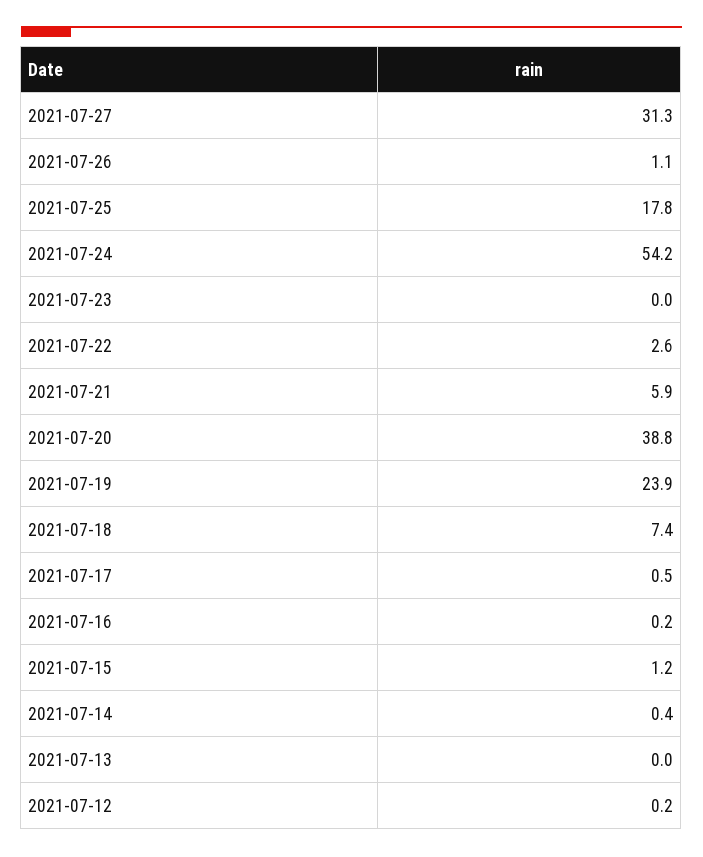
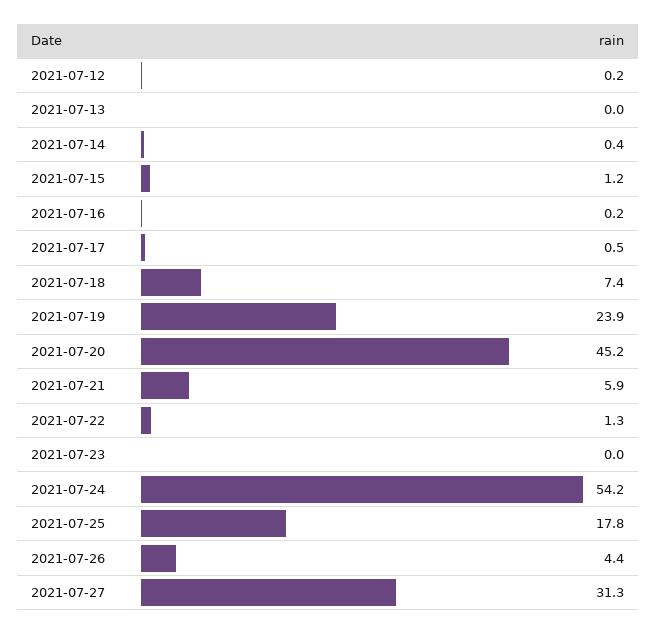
2021-07-26: 1.1 -> 4.4
2021-07-22: 2.6 -> 1.3
2021-07-20: 38.8 -> 45.2

